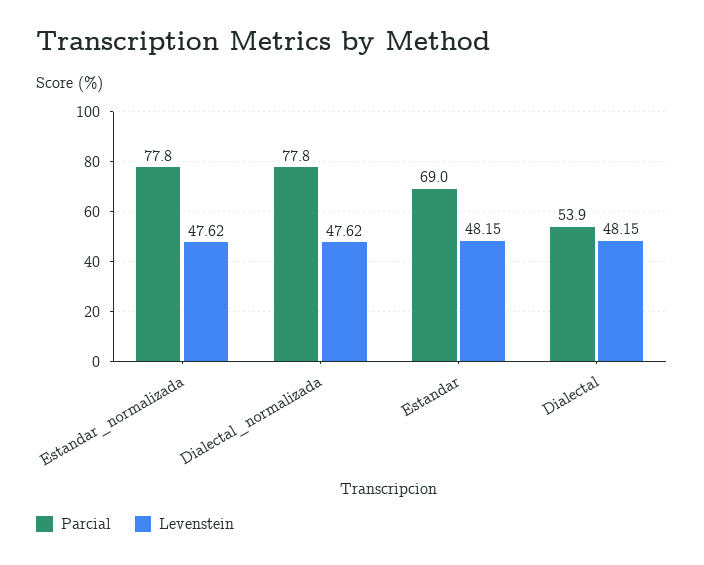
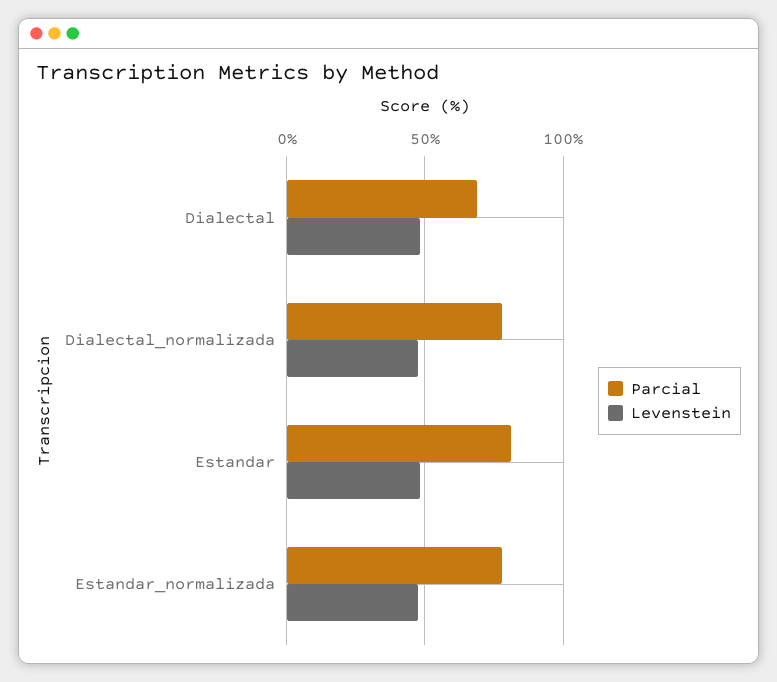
Parcial, Estandar: 69 -> 80
Parcial, Dialectal: 53.9 -> 70

